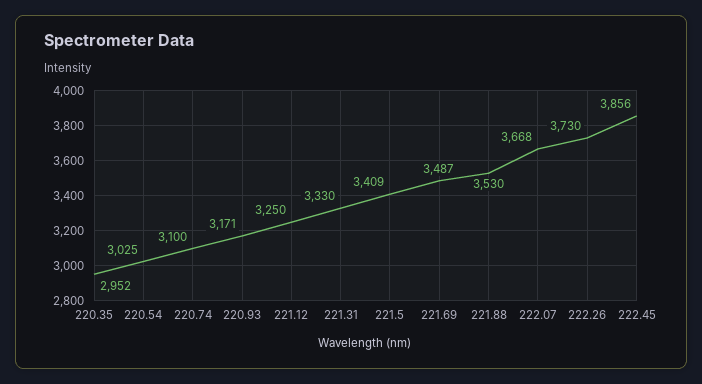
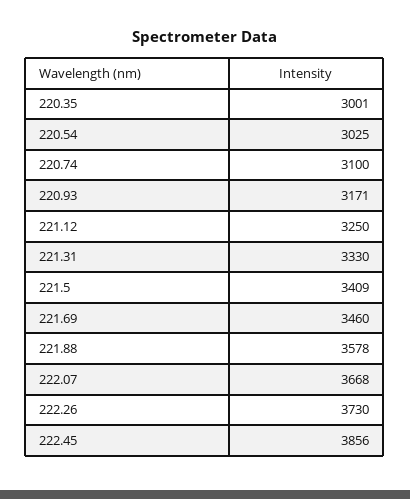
220.35: 2952 -> 3001
221.69: 3487 -> 3460
221.88: 3530 -> 3578

